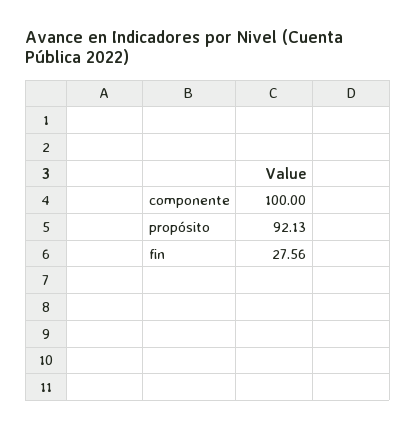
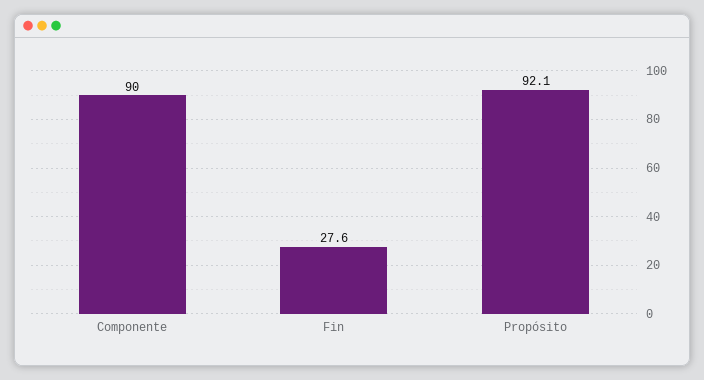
componente: 100 -> 90

